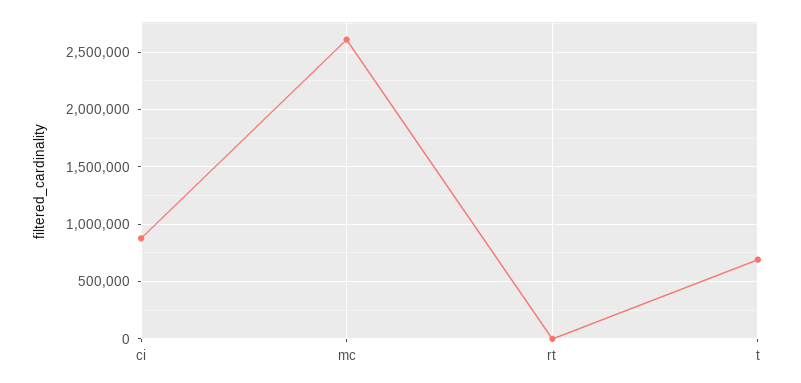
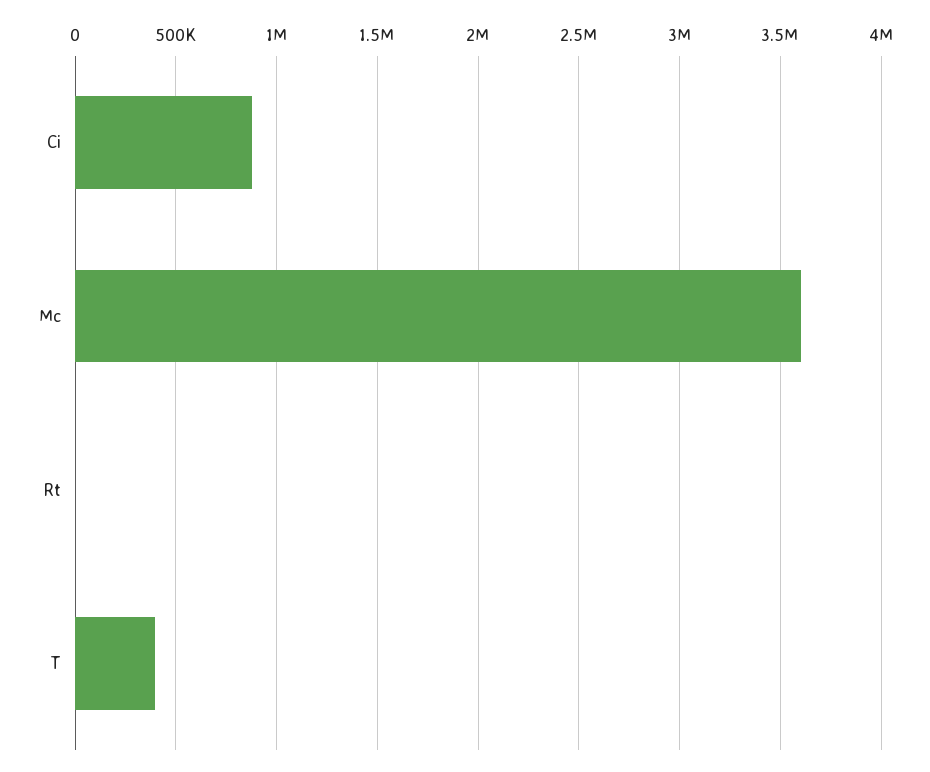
mc: 2600000 -> 3600000
t: 700000 -> 400000

